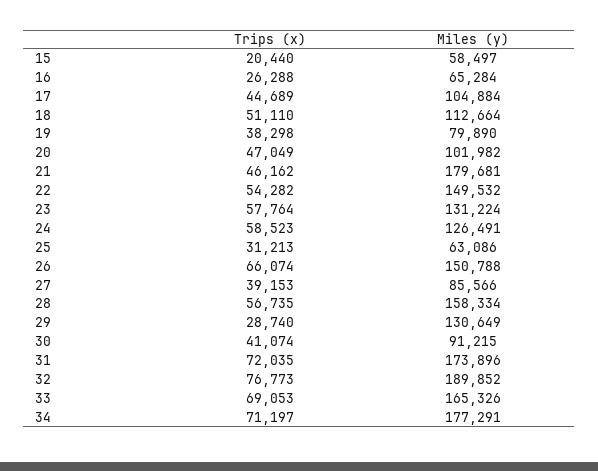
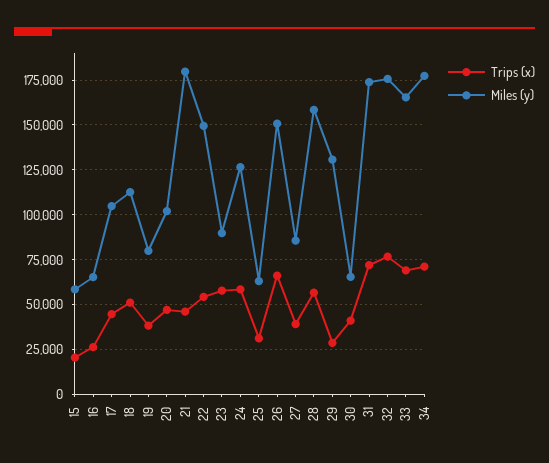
Miles (y), 23: 131224 -> 90000
Miles (y), 30: 91215 -> 65000
Miles (y), 32: 189852 -> 175000

